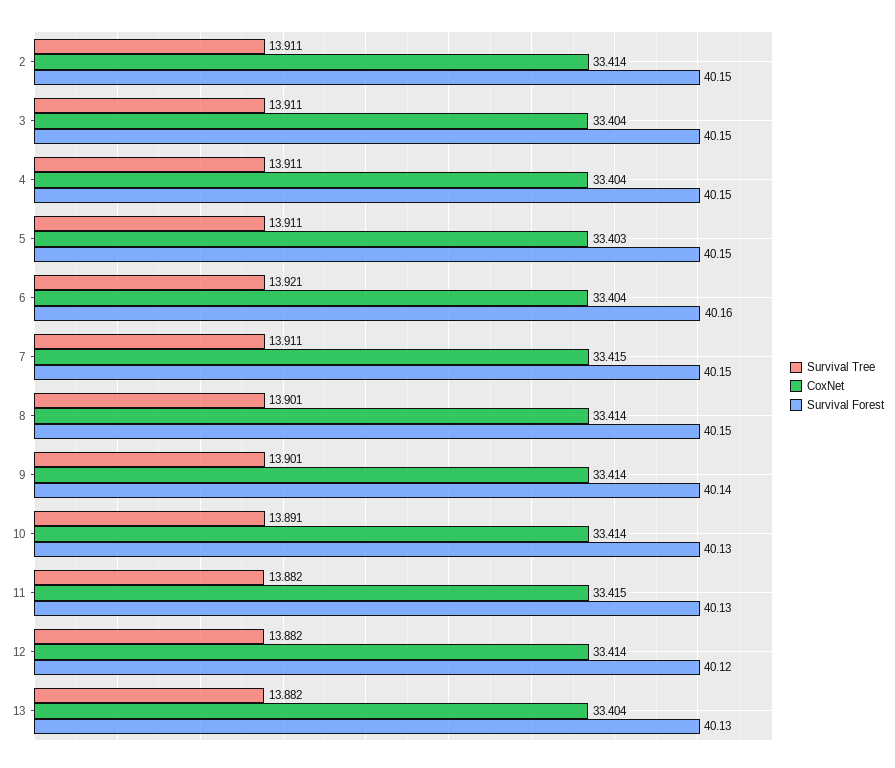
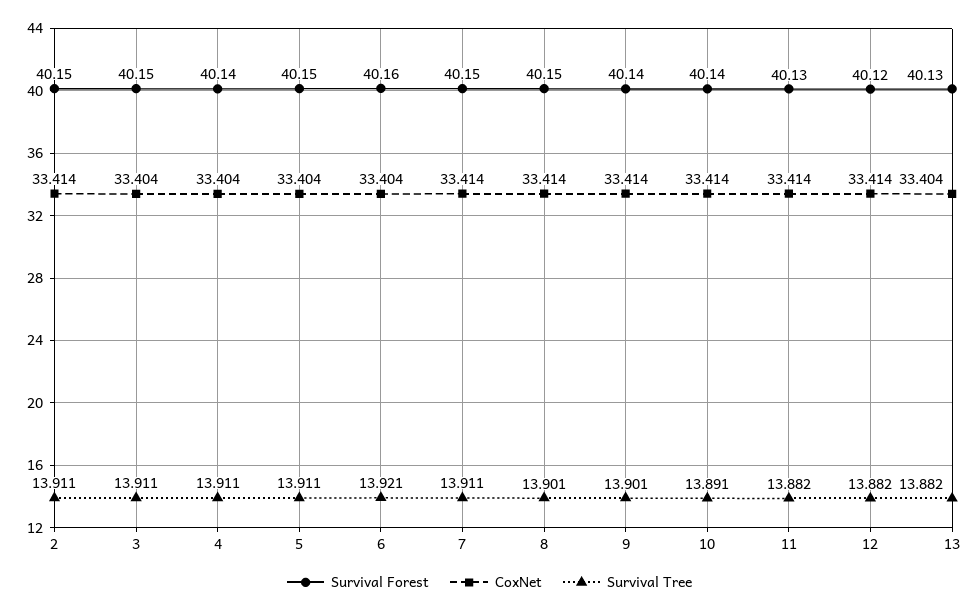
Survival Forest, 4: 40.15 -> 40.14
CoxNet, 5: 33.403 -> 33.404
CoxNet, 7: 33.415 -> 33.414
Survival Forest, 10: 40.13 -> 40.14
CoxNet, 11: 33.415 -> 33.414

